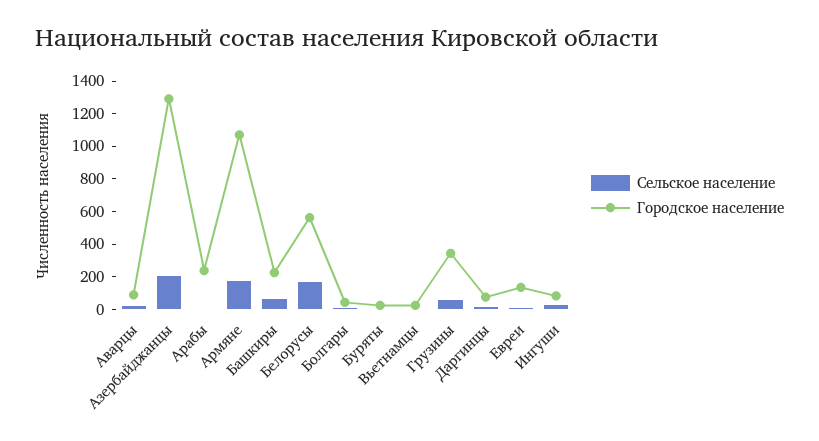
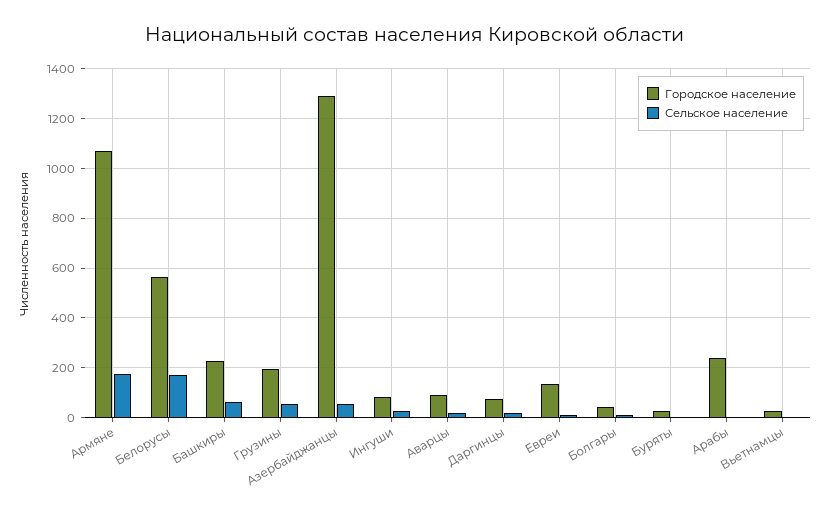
Сельское население, Азербайджанцы: 200 -> 50
Городское население, Грузины: 350 -> 200

